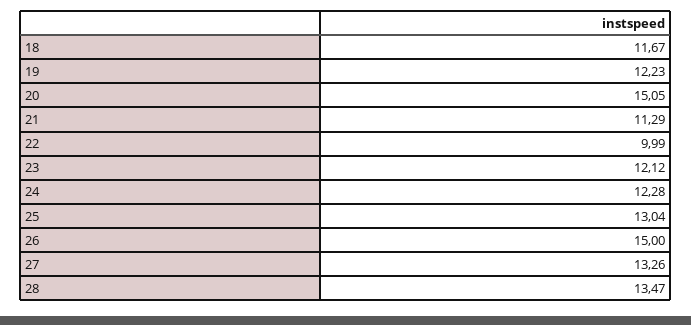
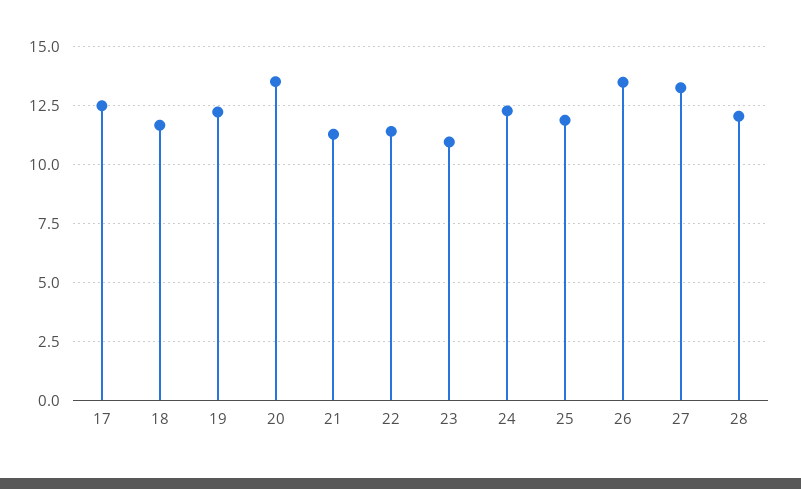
20: 15.05 -> 13.5
22: 9.99 -> 11.5
23: 12.12 -> 11
25: 13.04 -> 12
26: 15 -> 13.5
28: 13.47 -> 12
17: none -> 12.5

